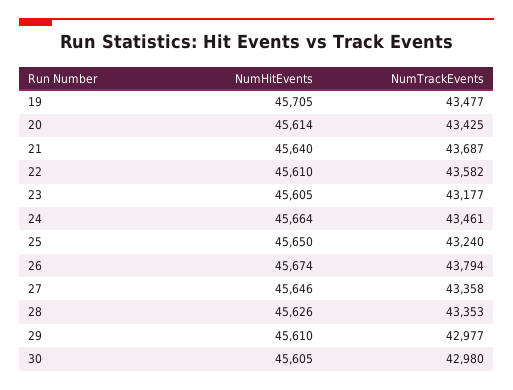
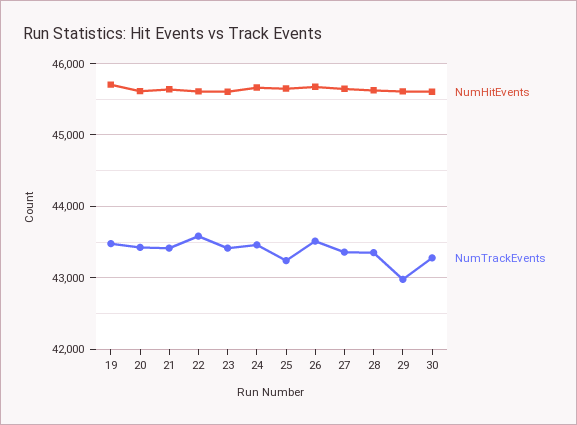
NumTrackEvents, 21: 43687 -> 43400
NumTrackEvents, 23: 43177 -> 43400
NumTrackEvents, 26: 43794 -> 43500
NumTrackEvents, 30: 42980 -> 43300

